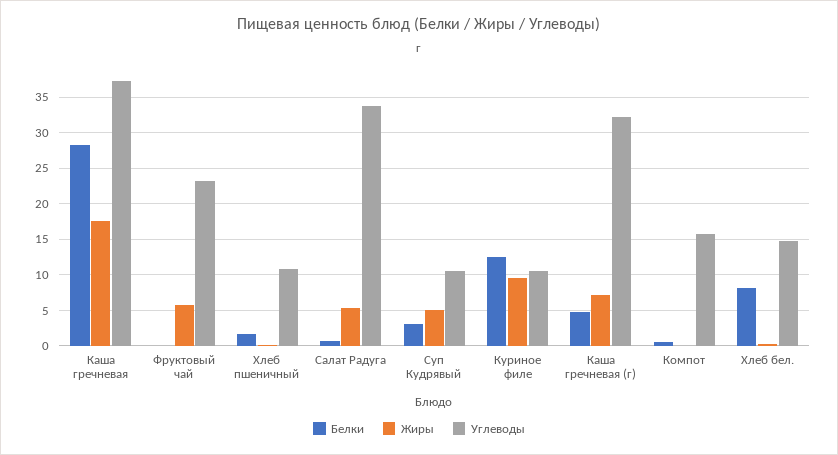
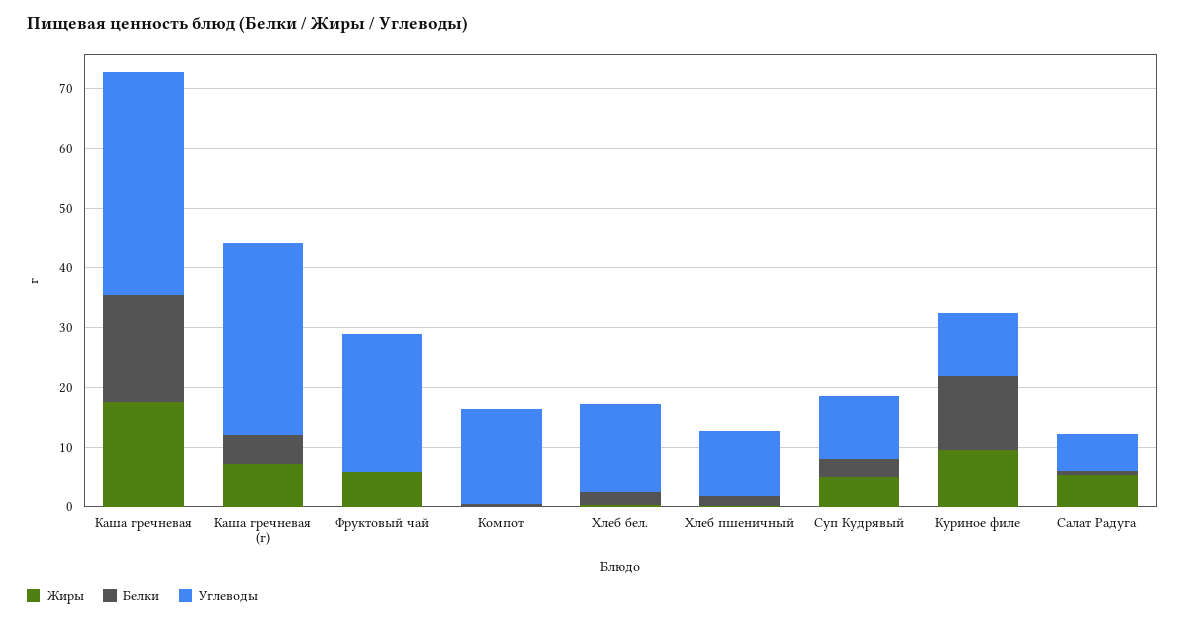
Белки, Каша гречневая: 28 -> 18
Углеводы, Салат Радуга: 34 -> 6
Белки, Хлеб бел.: 8 -> 2

